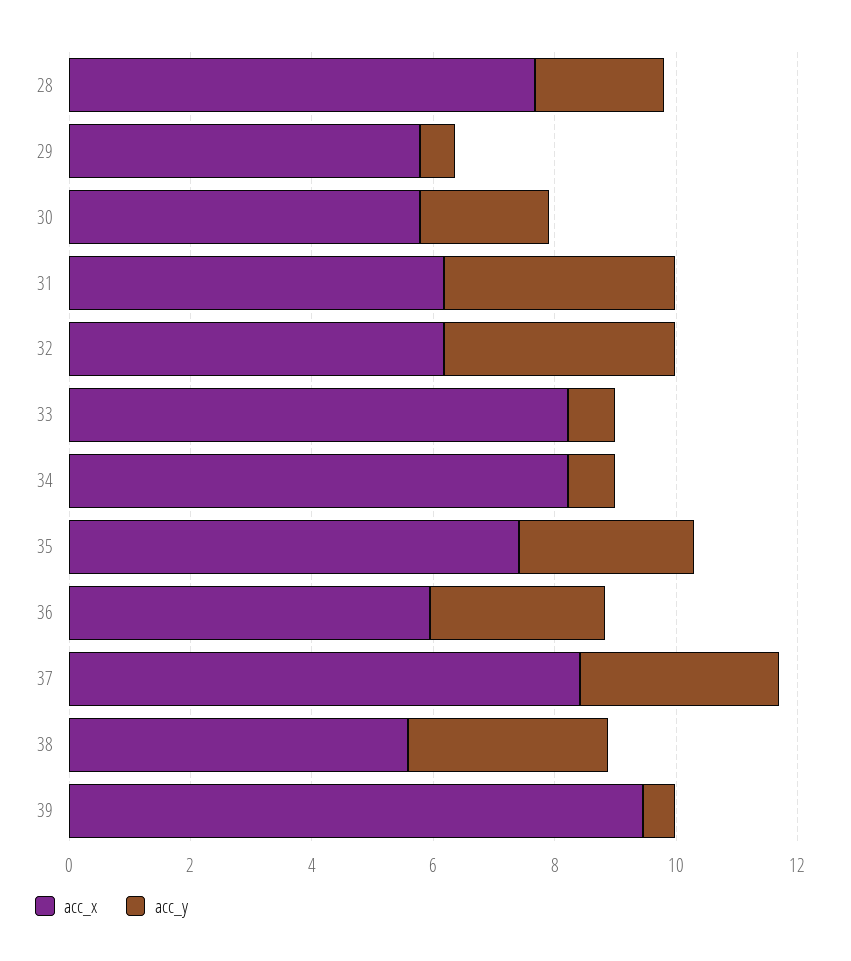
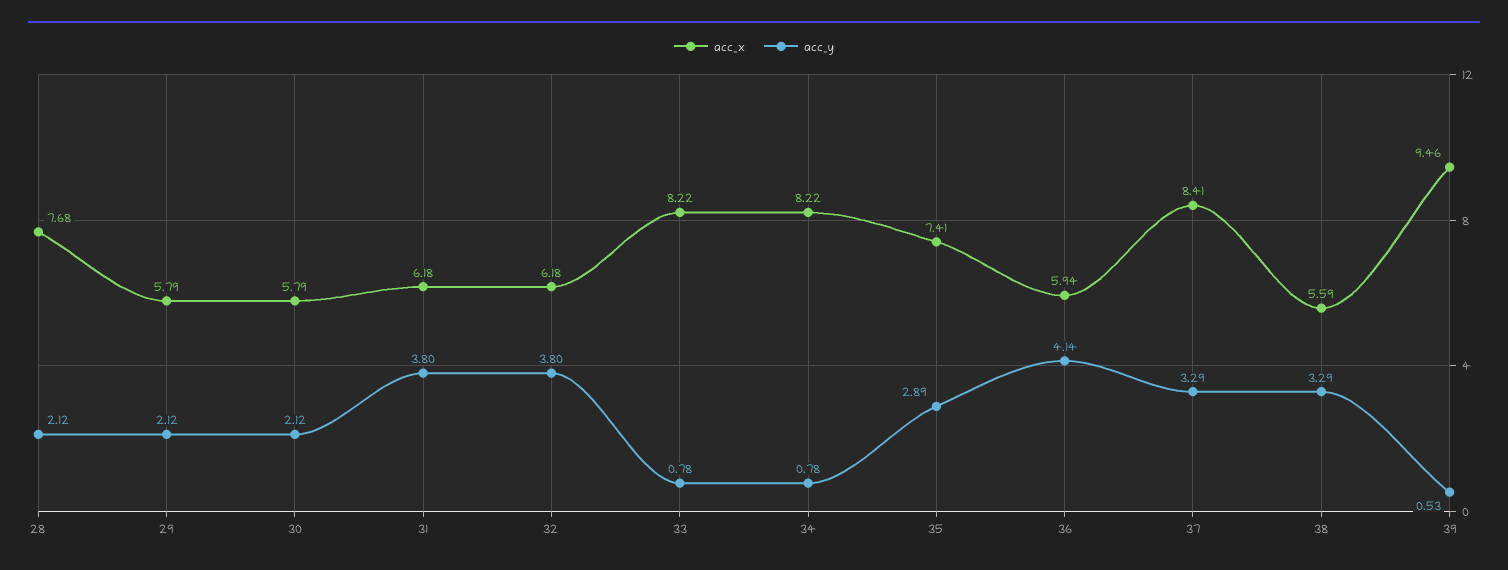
acc_y, 29: 0.5 -> 2.12
acc_y, 36: 3 -> 4.14

